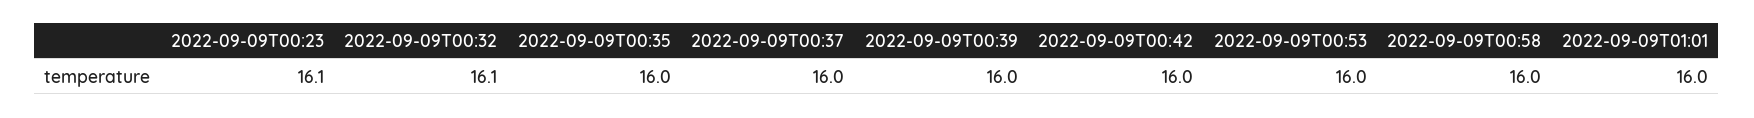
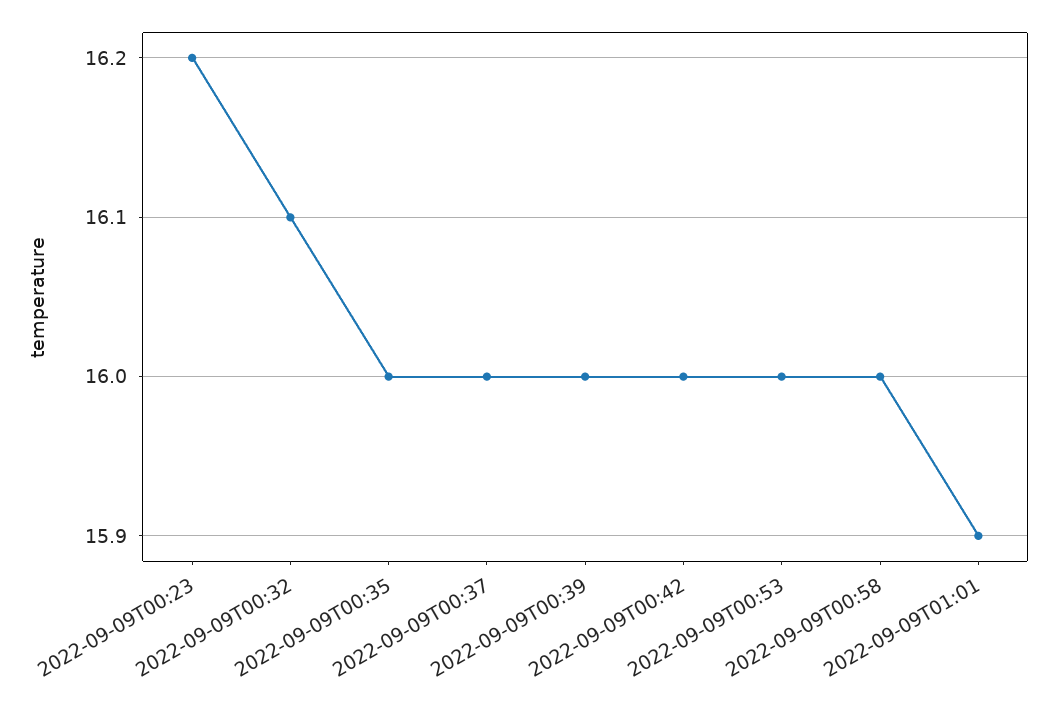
2022-09-09T00:23: 16.1 -> 16.2
2022-09-09T01:01: 16 -> 15.9

